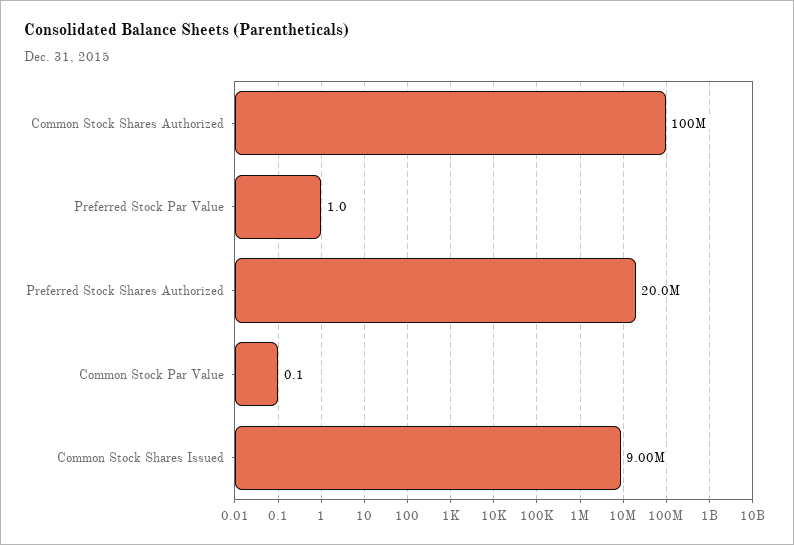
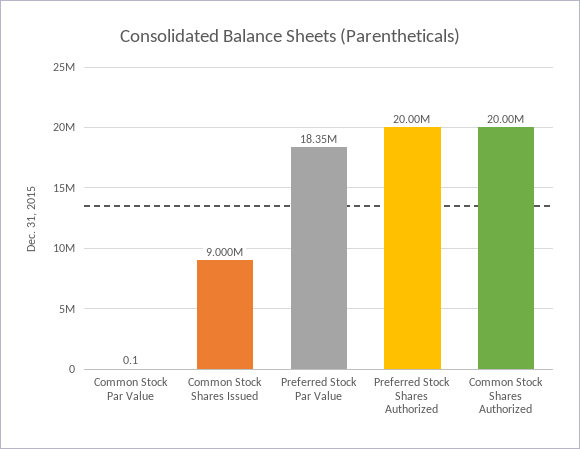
Common Stock Shares Authorized: 100000000 -> 20000000
Preferred Stock Par Value: 1 -> 18350000

